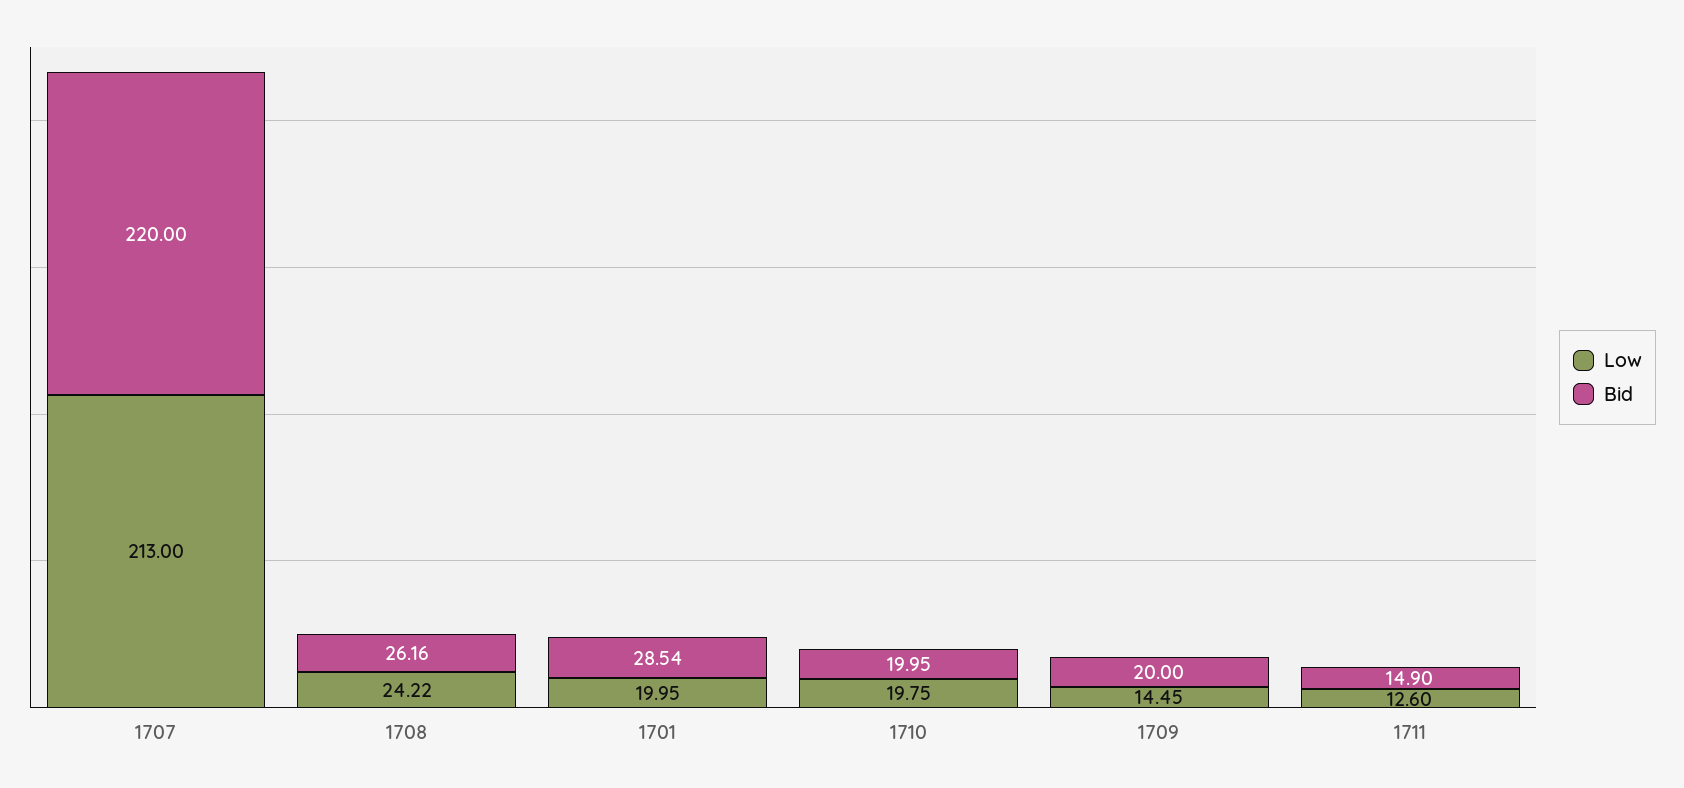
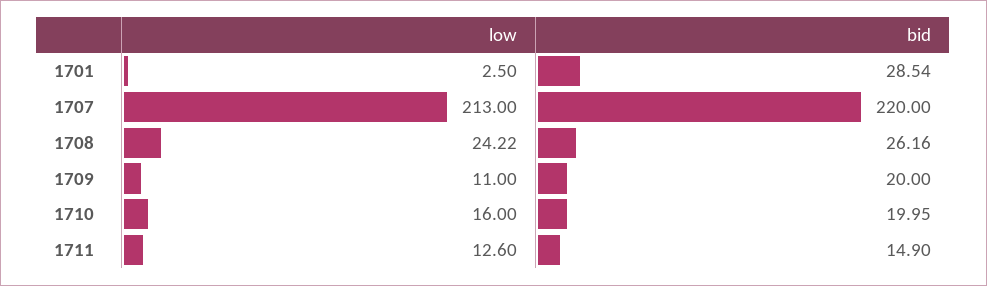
Low, 1701: 19.95 -> 2.5
Low, 1710: 19.75 -> 16
Low, 1709: 14.45 -> 11

